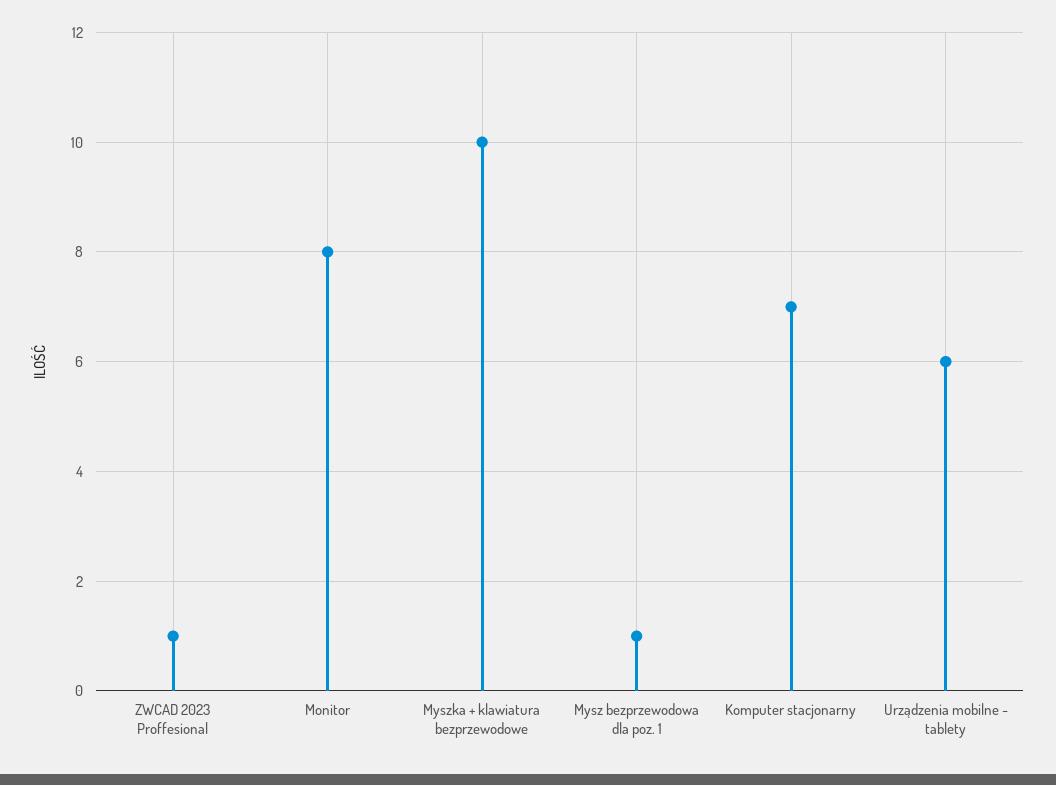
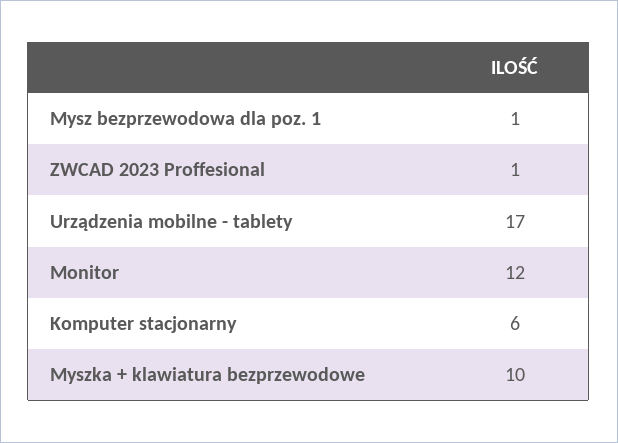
Monitor: 8 -> 12
Komputer stacjonarny: 7 -> 6
Urządzenia mobilne - tablety: 6 -> 17

